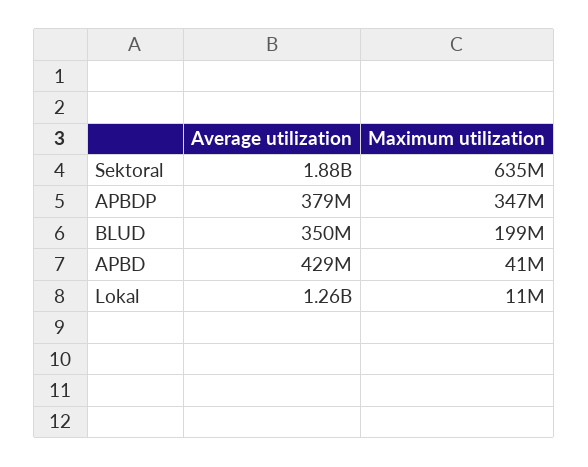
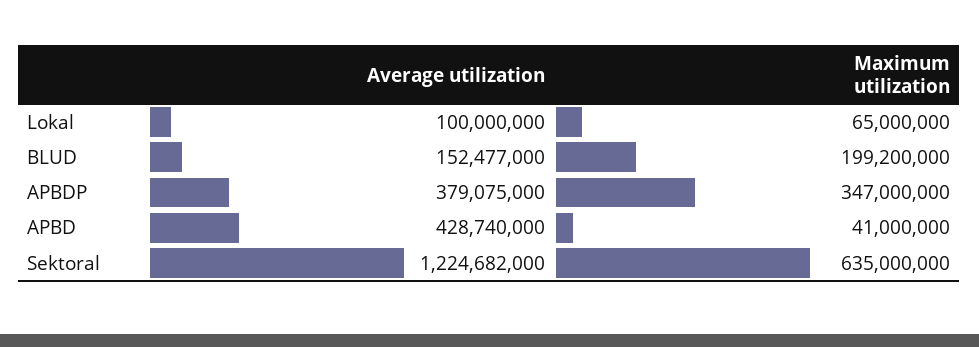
Average utilization, Sektoral: 1880000000 -> 1224682000
Average utilization, BLUD: 350000000 -> 152477000
Average utilization, Lokal: 1260000000 -> 100000000
Maximum utilization, Lokal: 11000000 -> 65000000

